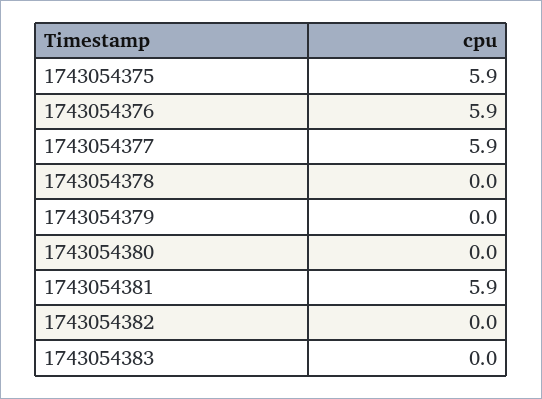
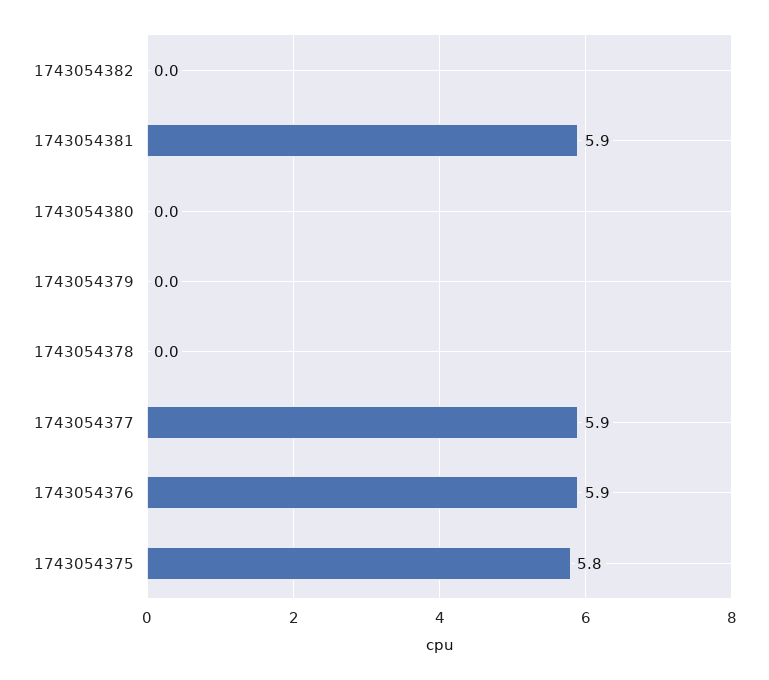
1743054375: 5.9 -> 5.8
1743054383: 0 -> none

